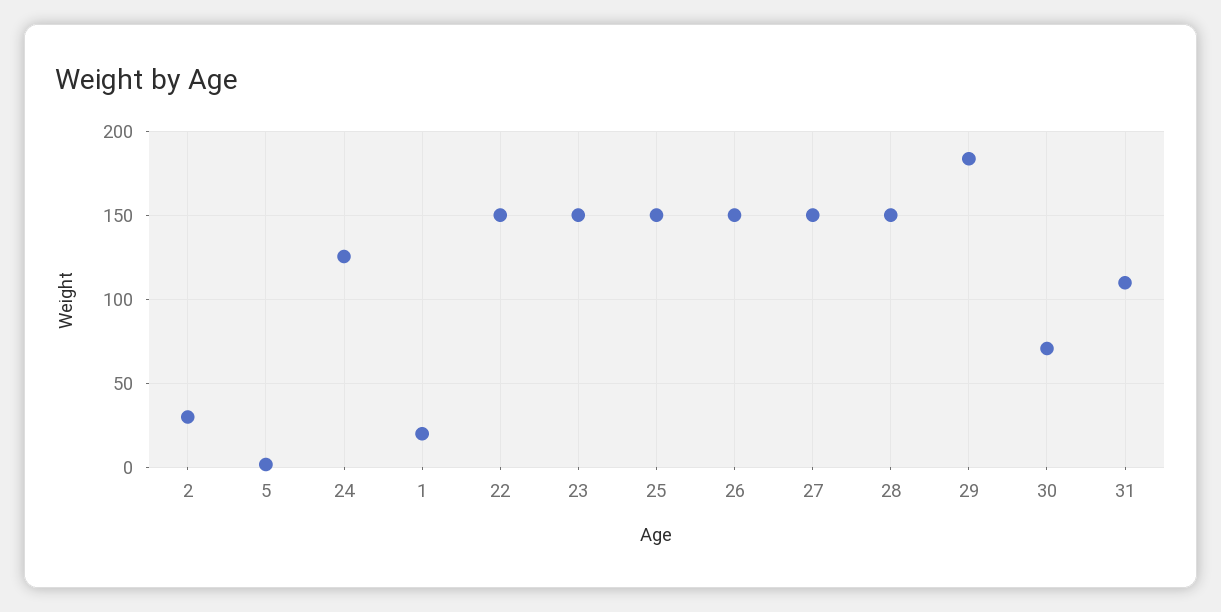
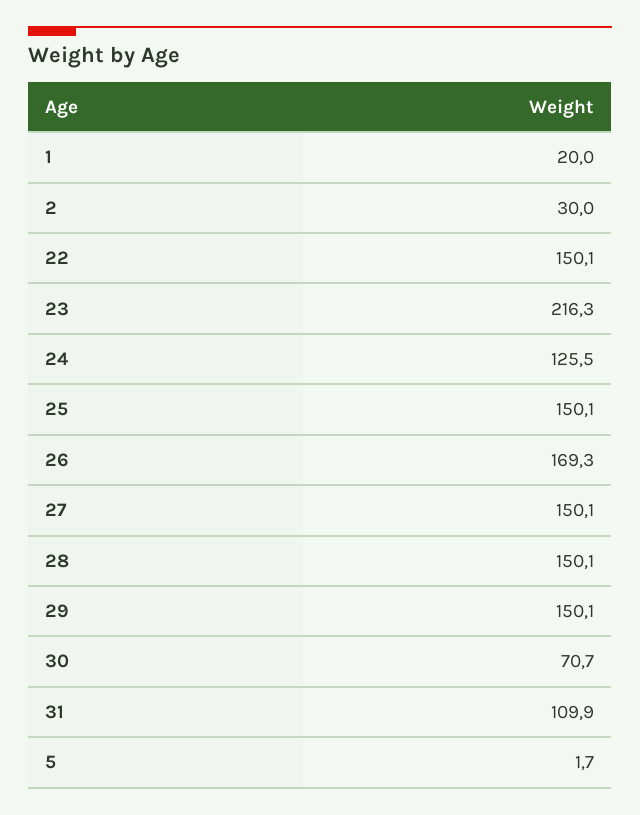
23: 150 -> 216.3
26: 150 -> 169.3
29: 185 -> 150.1

